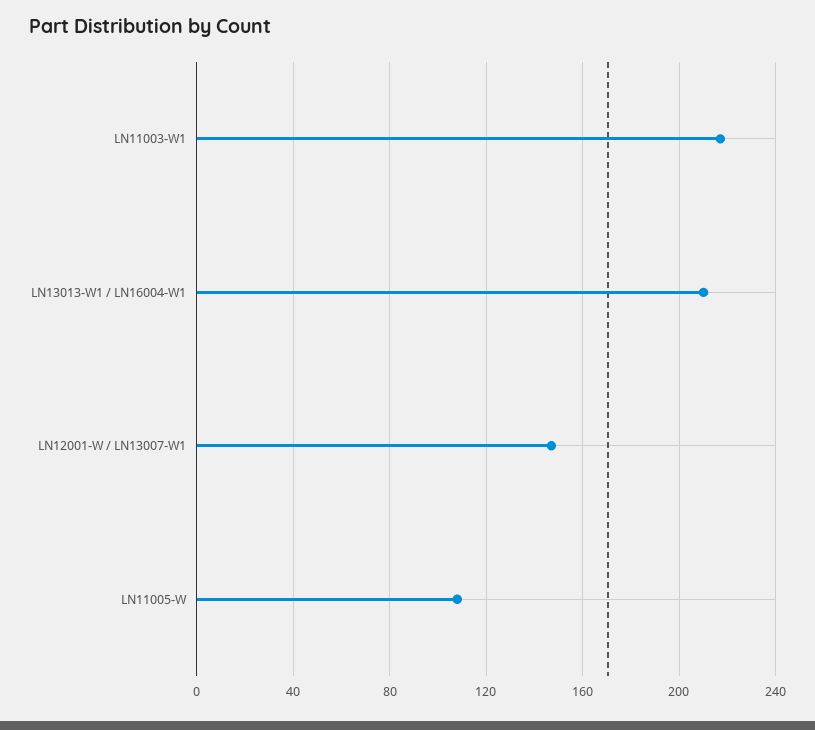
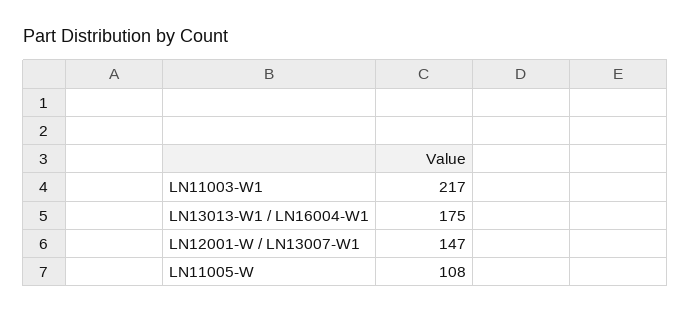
LN13013-W1 / LN16004-W1: 210 -> 175

